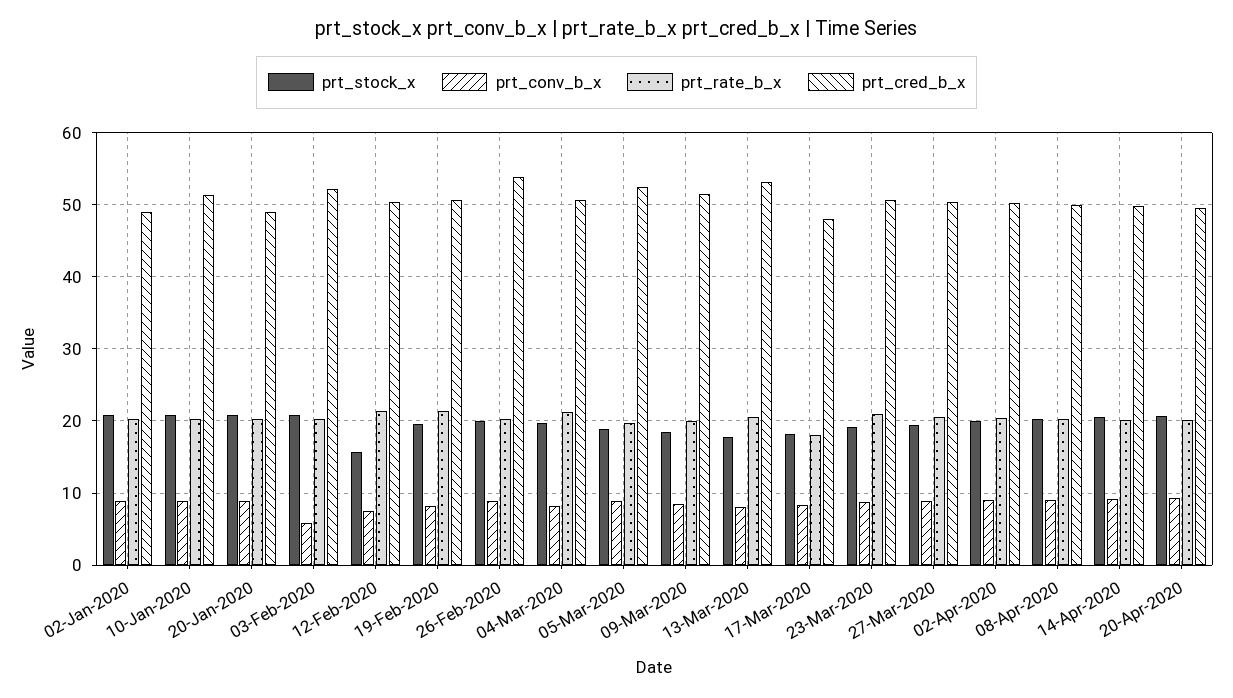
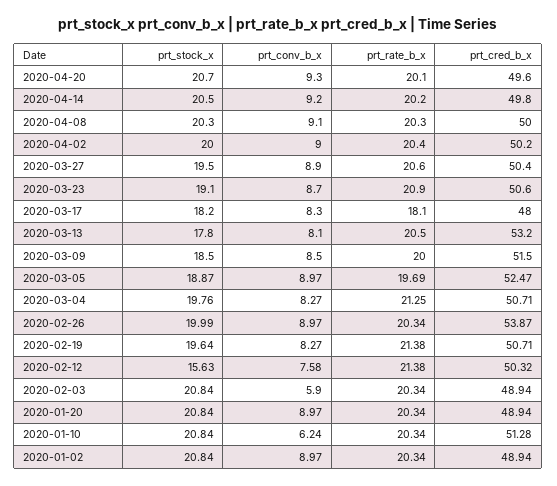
prt_conv_b_x, 10-Jan-2020: 9 -> 6.24
prt_cred_b_x, 03-Feb-2020: 52 -> 48.94

